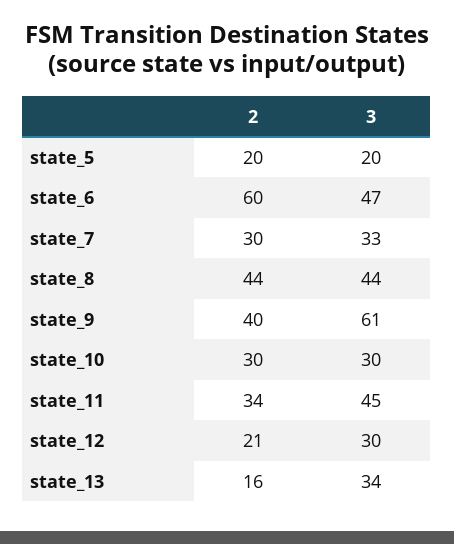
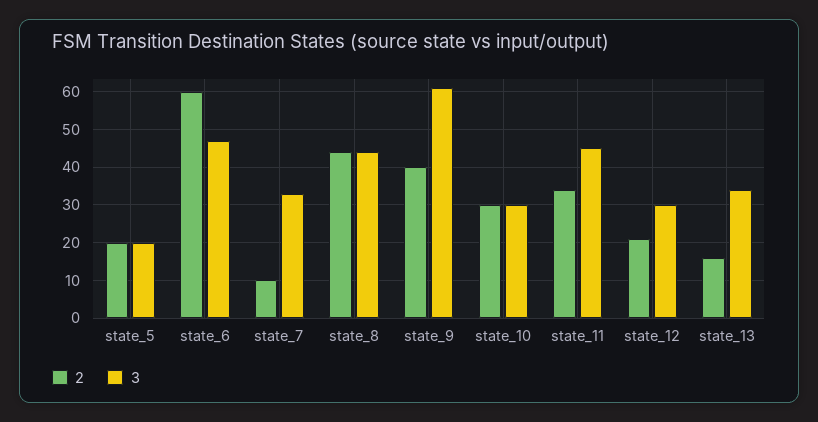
2, state_7: 30 -> 10

